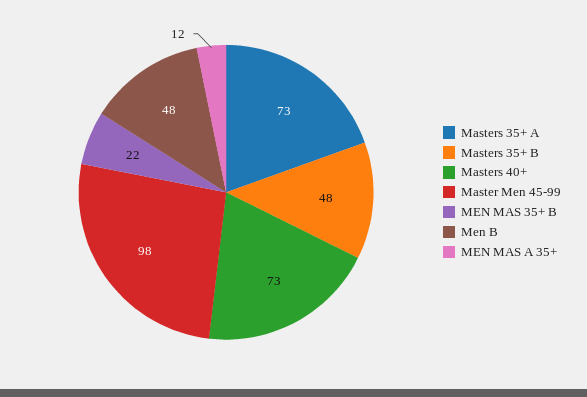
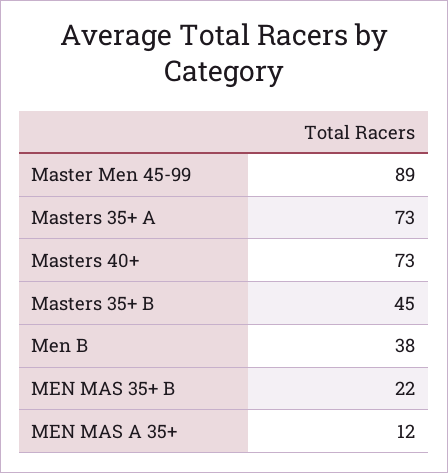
Masters 35+ B: 48 -> 45
Master Men 45-99: 98 -> 89
Men B: 48 -> 38

